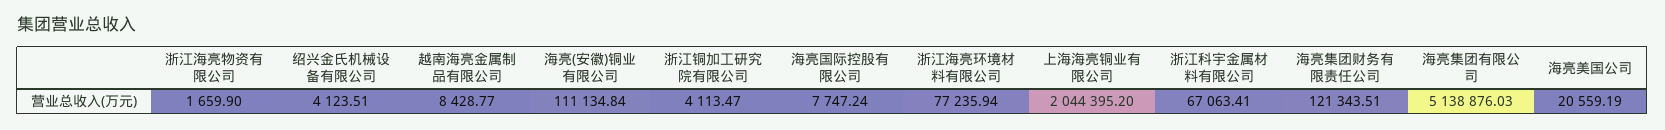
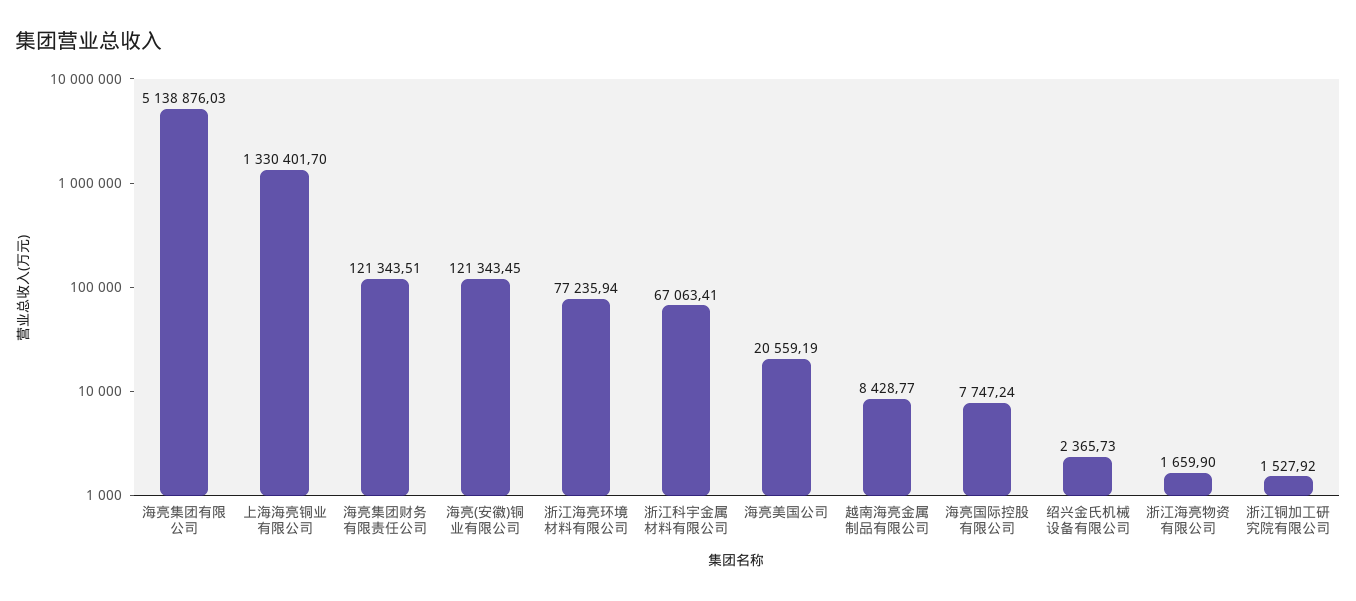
绍兴金氏机械设备有限公司: 4123.51 -> 2365.73
海亮(安徽)铜业有限公司: 111134.84 -> 121343.45
浙江铜加工研究院有限公司: 4113.47 -> 1527.92
上海海亮铜业有限公司: 2044395.2 -> 1330401.7

